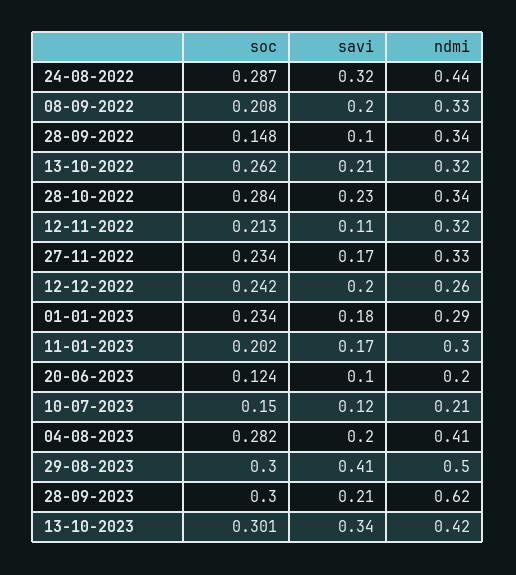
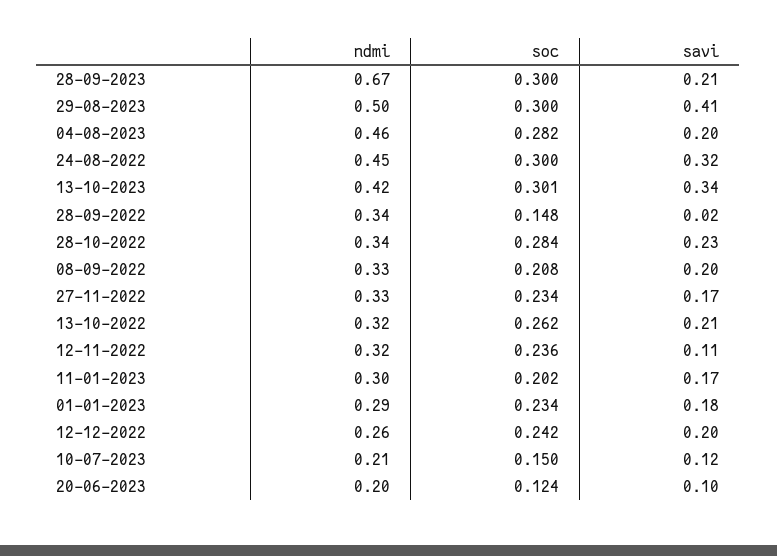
soc, 24-08-2022: 0.287 -> 0.3
ndmi, 24-08-2022: 0.44 -> 0.45
savi, 28-09-2022: 0.1 -> 0.02
soc, 12-11-2022: 0.213 -> 0.236
ndmi, 04-08-2023: 0.41 -> 0.46
ndmi, 28-09-2023: 0.62 -> 0.67

